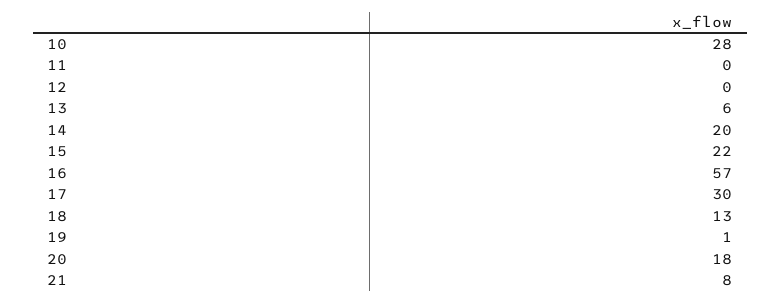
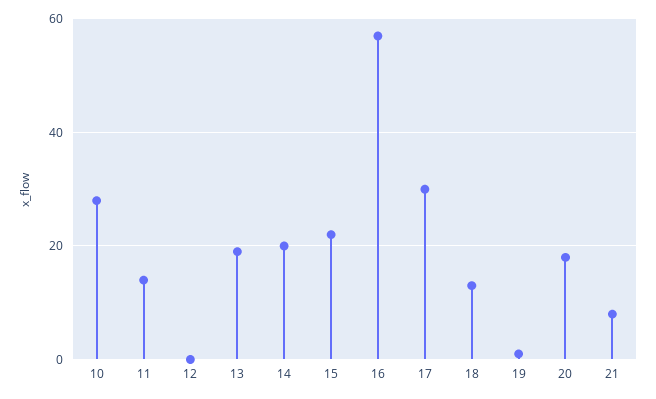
11: 0 -> 15
13: 6 -> 20

